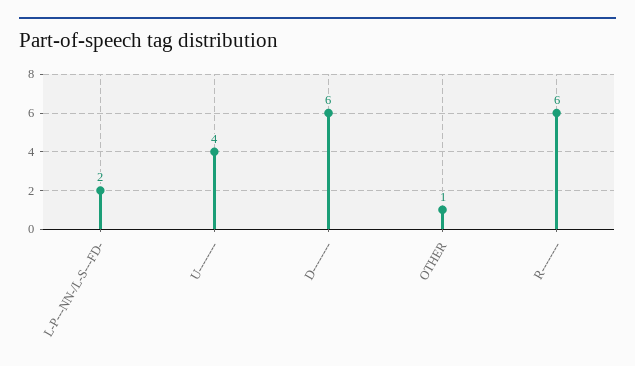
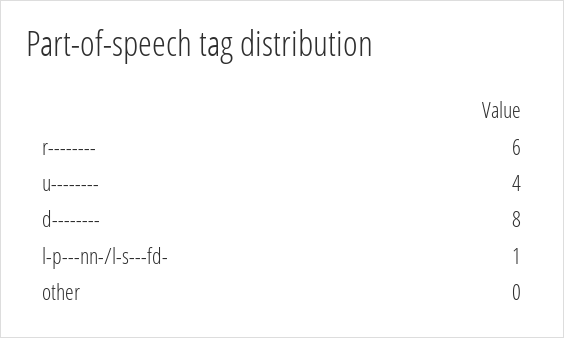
L-P---NN-/L-S---FD-: 2 -> 1
D--------: 6 -> 8
OTHER: 1 -> 0

